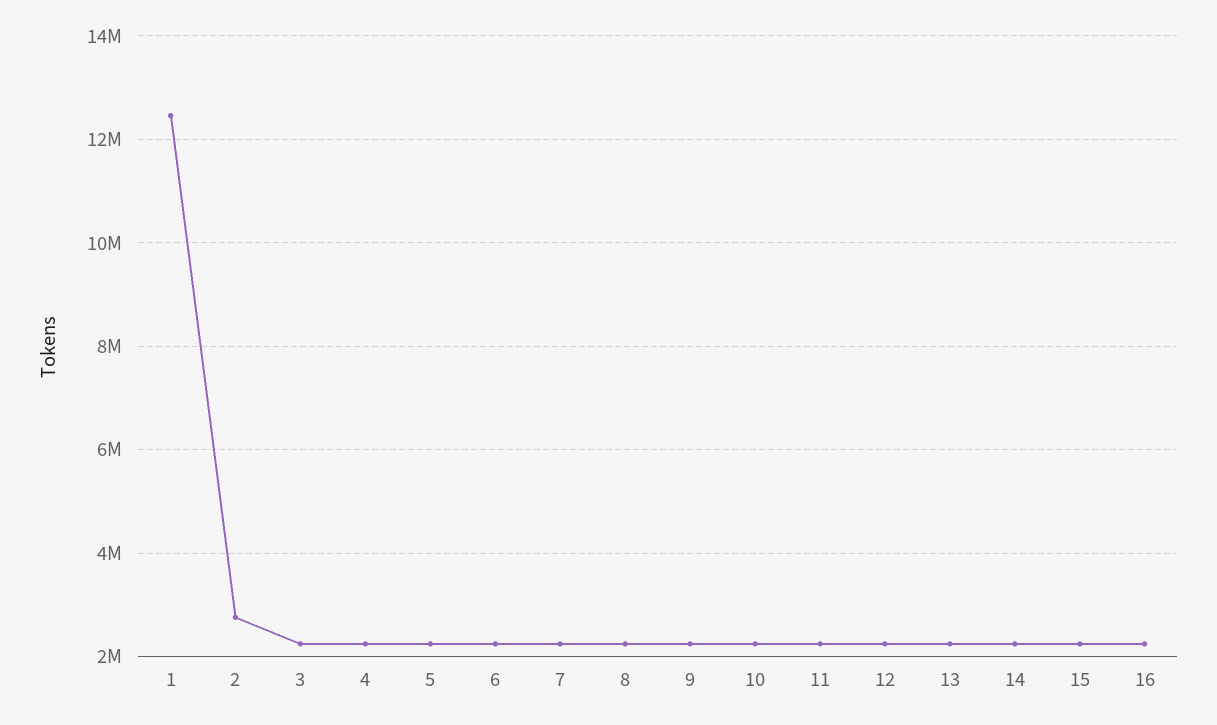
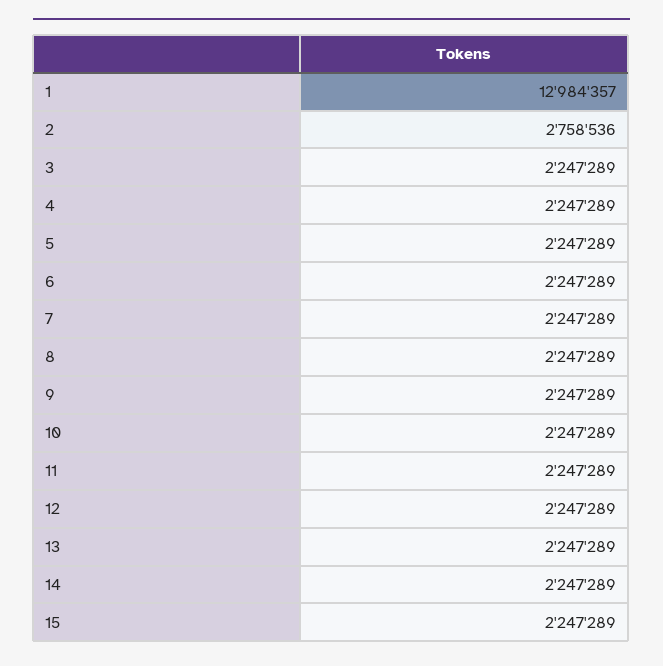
1: 12400000 -> 12984357
16: 2200000 -> none

